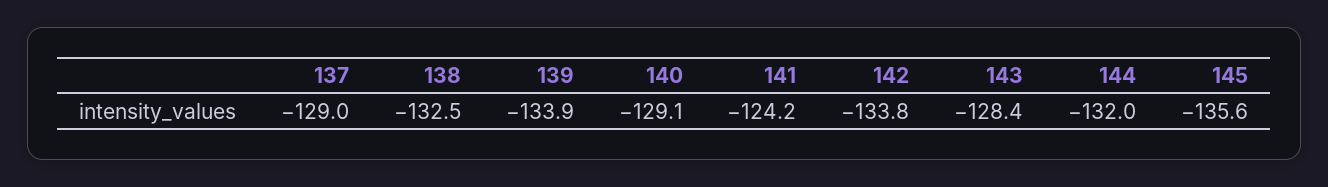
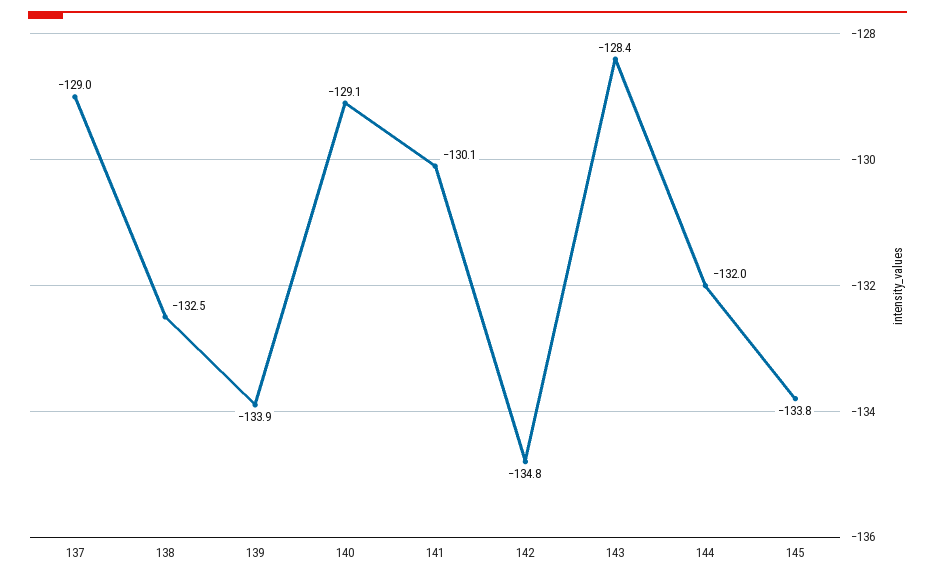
141: -124.2 -> -130.1
142: -133.8 -> -134.8
145: -135.6 -> -133.8

